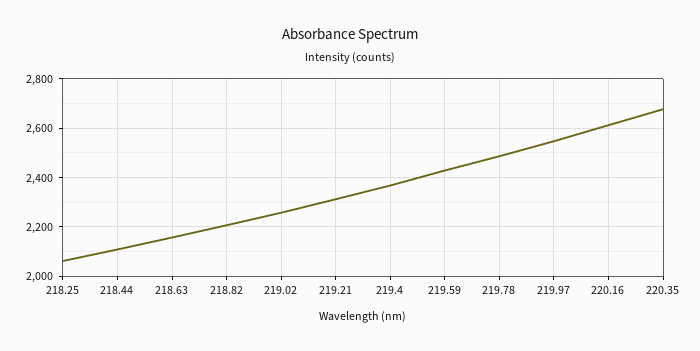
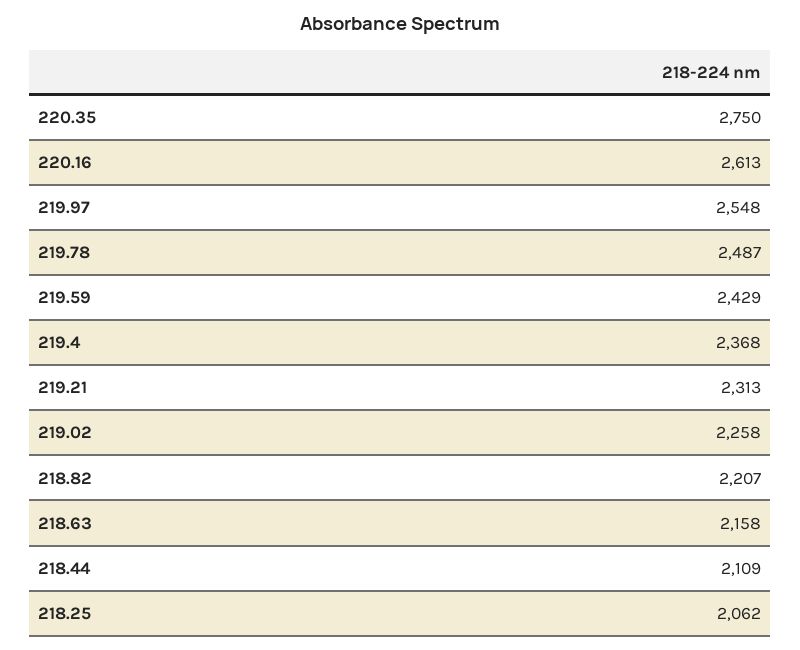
220.35: 2675 -> 2750

